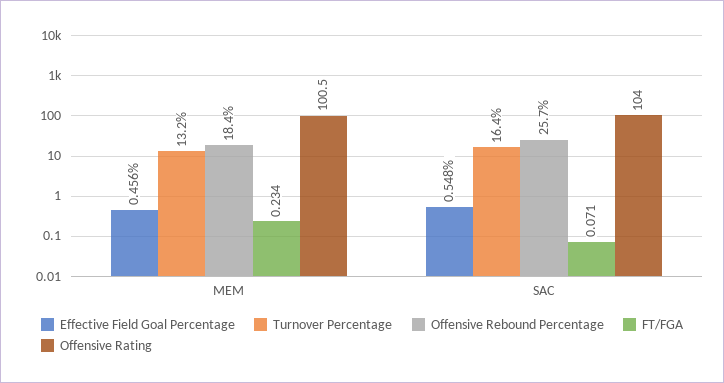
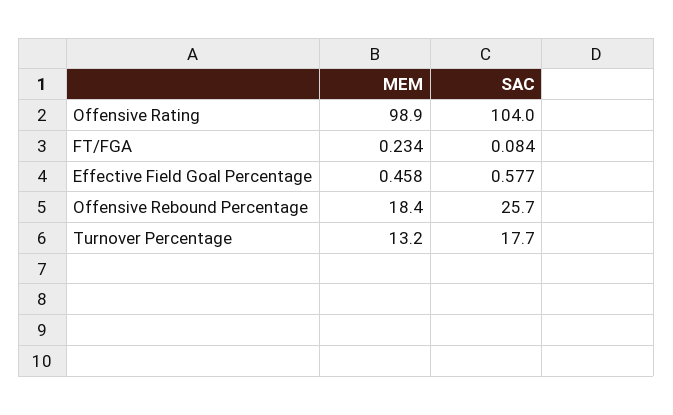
Effective Field Goal Percentage, MEM: 0.456 -> 0.458
Offensive Rating, MEM: 100.5 -> 98.9
Effective Field Goal Percentage, SAC: 0.548 -> 0.577
Turnover Percentage, SAC: 16.4 -> 17.7
FT/FGA, SAC: 0.071 -> 0.084

